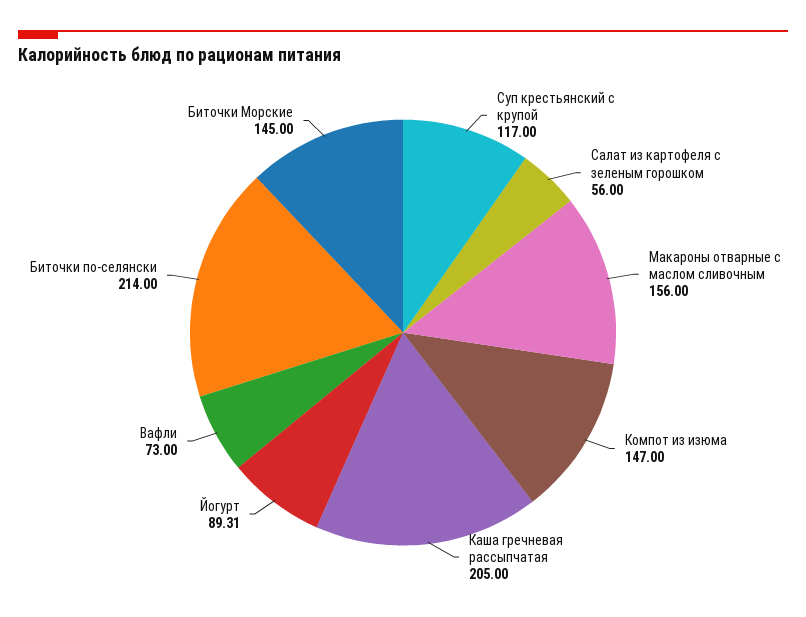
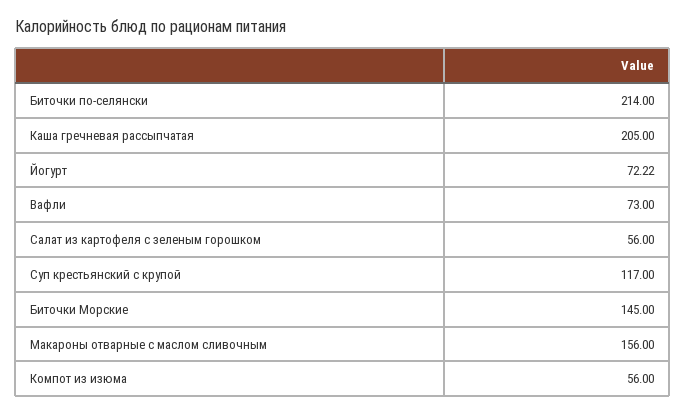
Компот из изюма: 147 -> 56
Йогурт: 89.31 -> 72.22

